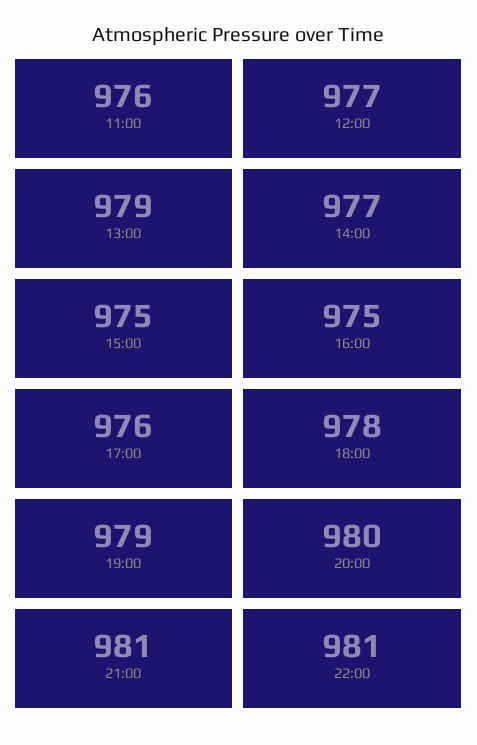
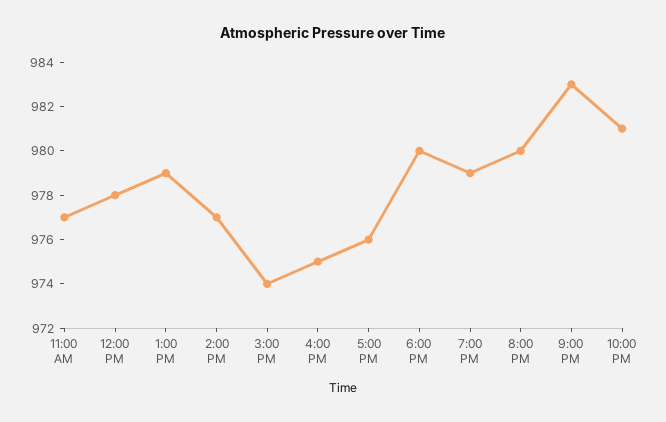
11:00: 976 -> 977
12:00: 977 -> 978
15:00: 975 -> 974
18:00: 978 -> 980
21:00: 981 -> 983

